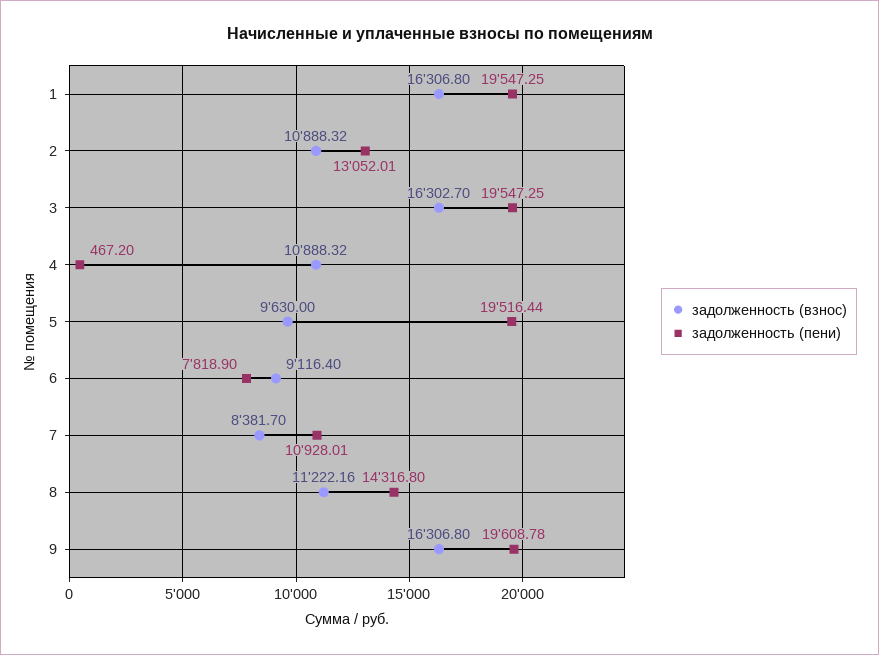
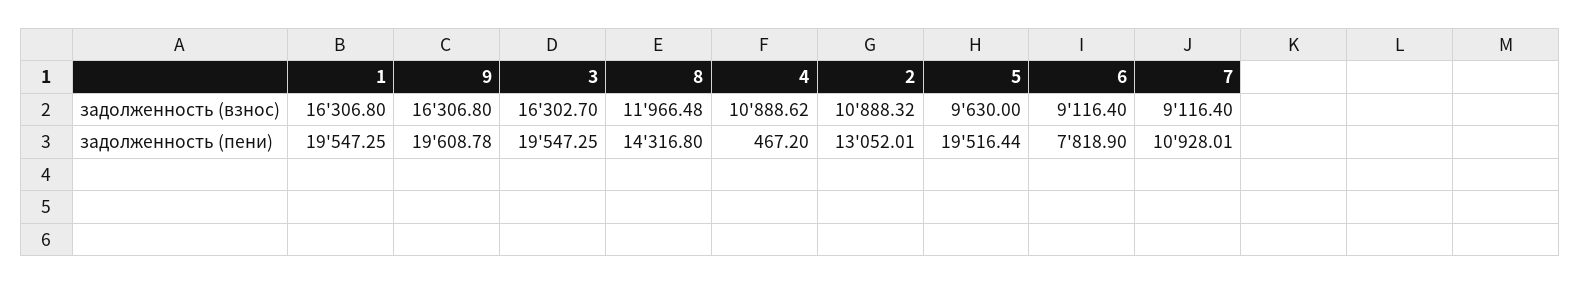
задолженность (взнос), 4: 10888.32 -> 10888.62
задолженность (взнос), 7: 8381.7 -> 9116.4
задолженность (взнос), 8: 11222.16 -> 11966.48

